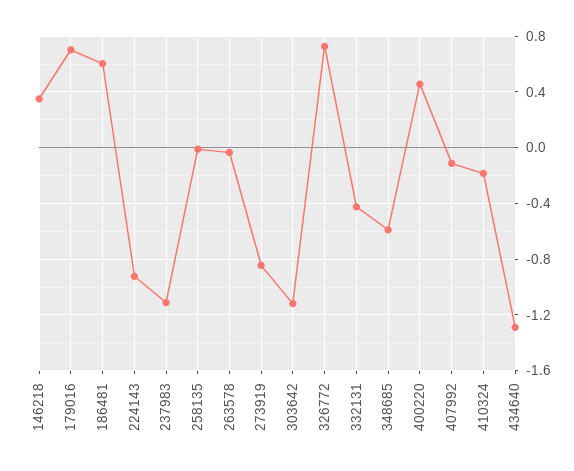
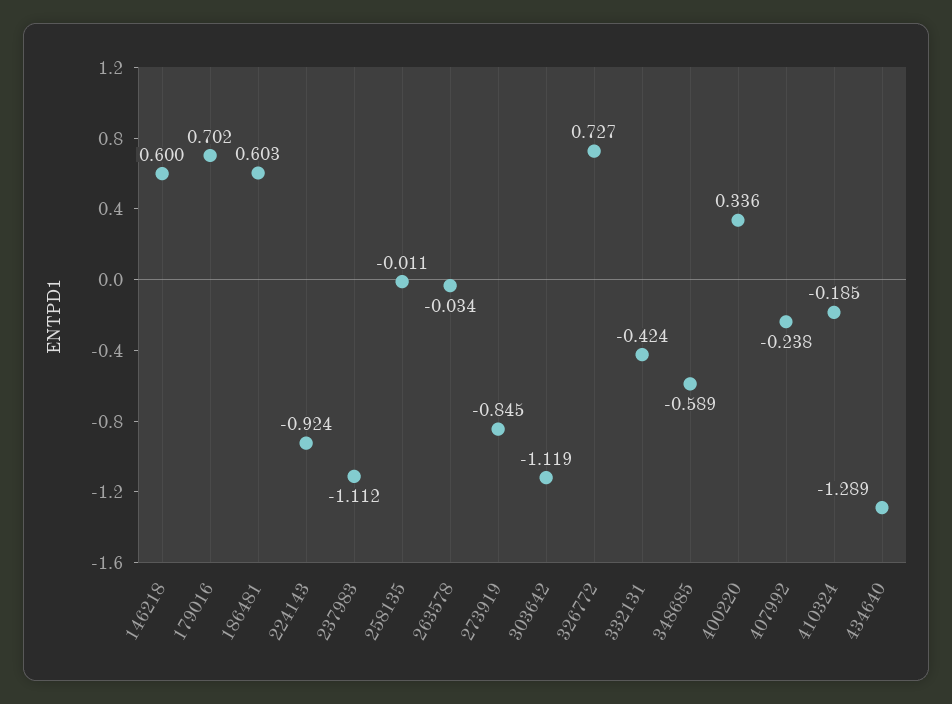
146218: 0.35 -> 0.6
400220: 0.45 -> 0.336
407992: -0.1 -> -0.238

